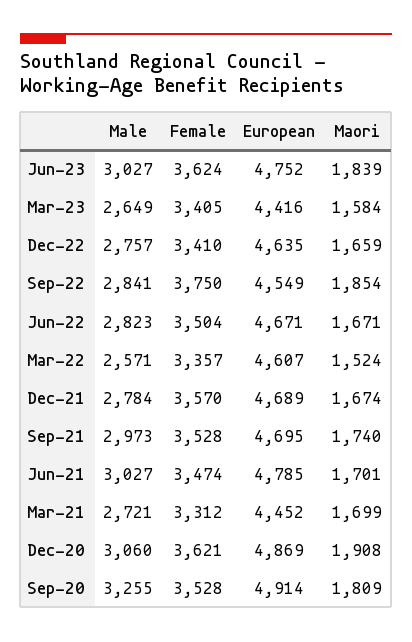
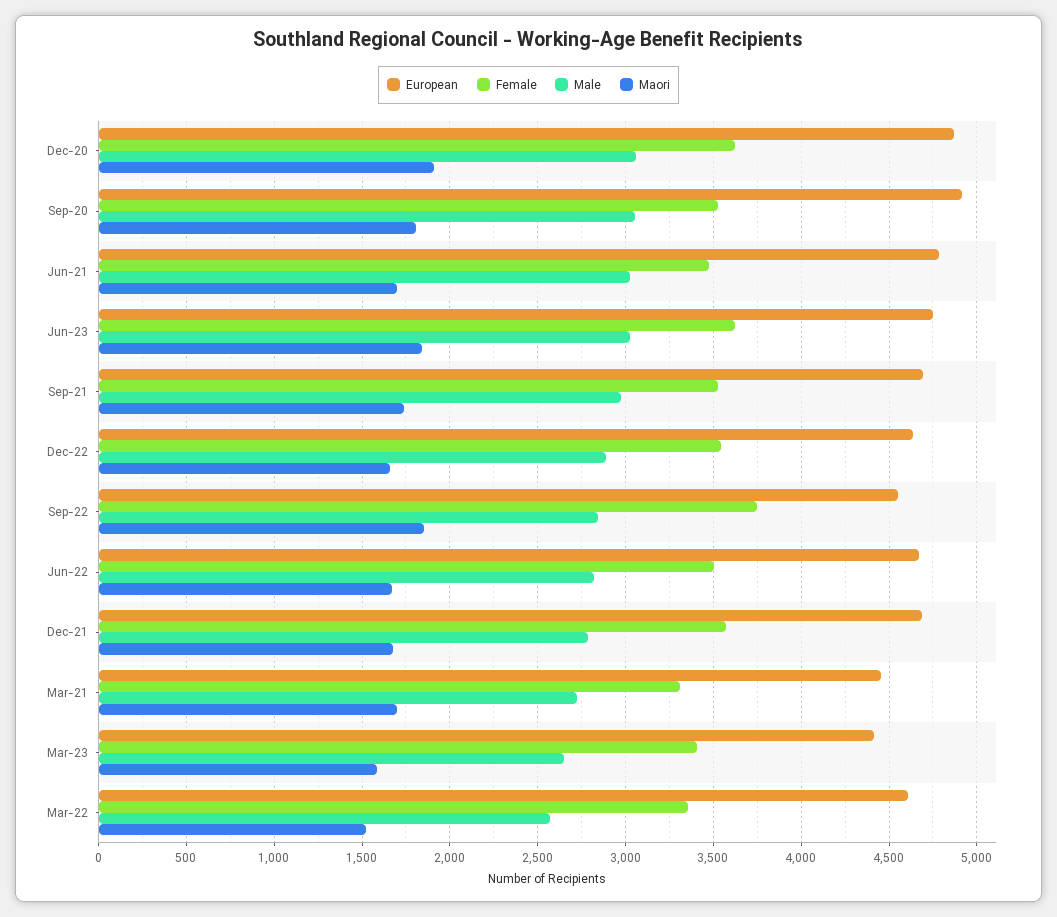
Male, Dec-22: 2757 -> 2900
Female, Dec-22: 3410 -> 3550
Male, Sep-20: 3255 -> 3050

